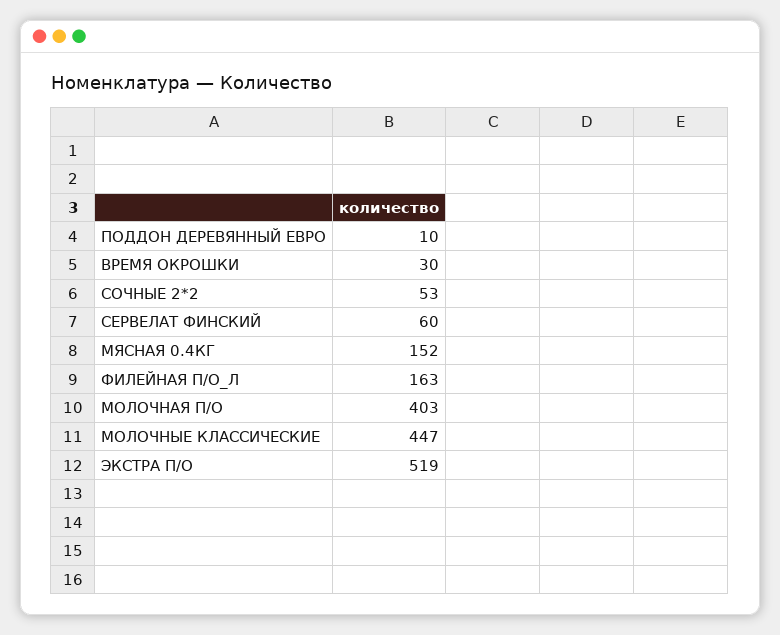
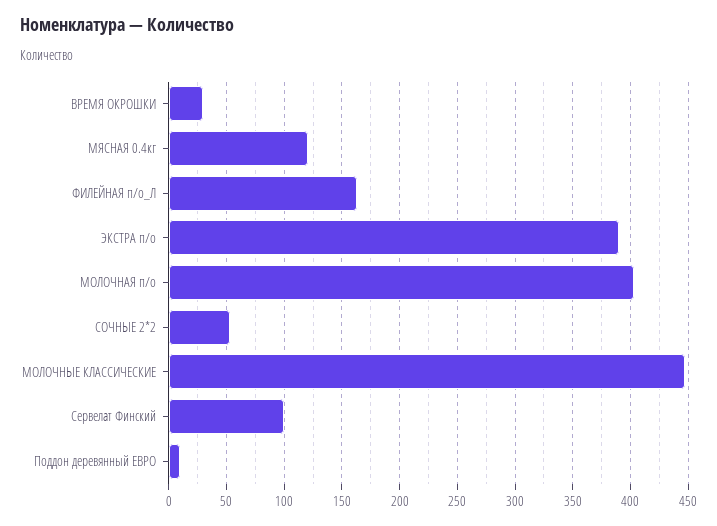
СЕРВЕЛАТ ФИНСКИЙ: 60 -> 100
МЯСНАЯ 0.4КГ: 152 -> 120
ЭКСТРА П/О: 519 -> 390

